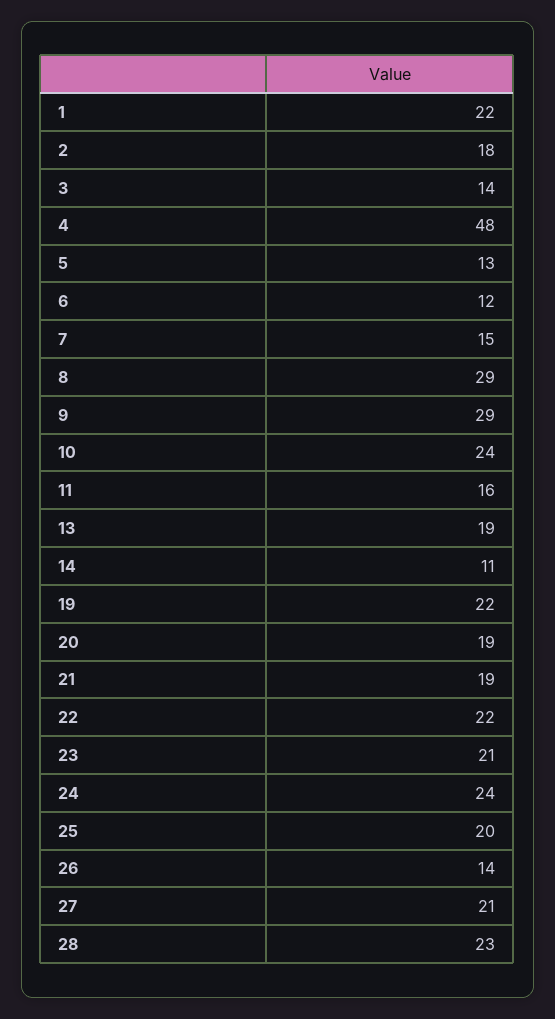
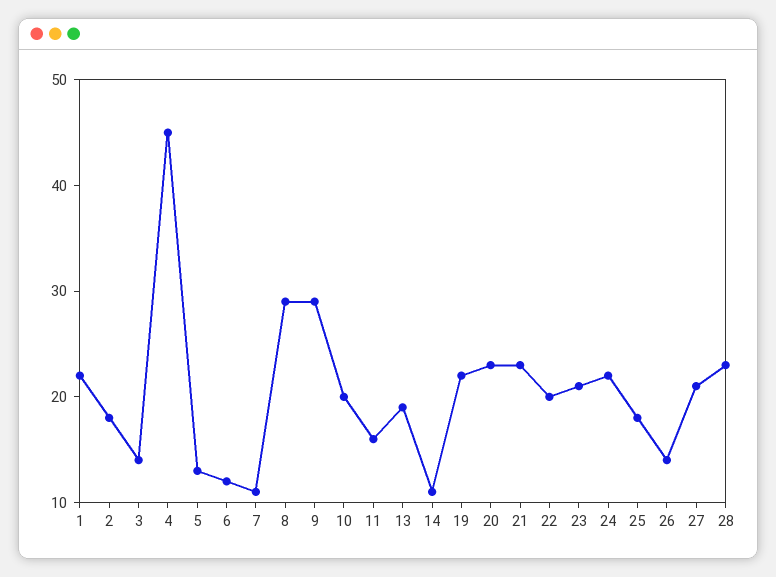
4: 48 -> 45
7: 15 -> 11
10: 24 -> 20
20: 19 -> 23
21: 19 -> 23
22: 22 -> 20
24: 24 -> 22
25: 20 -> 18

